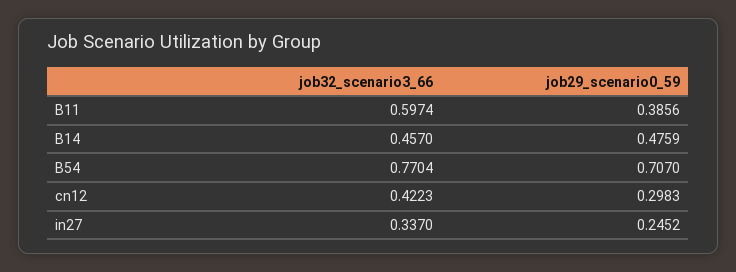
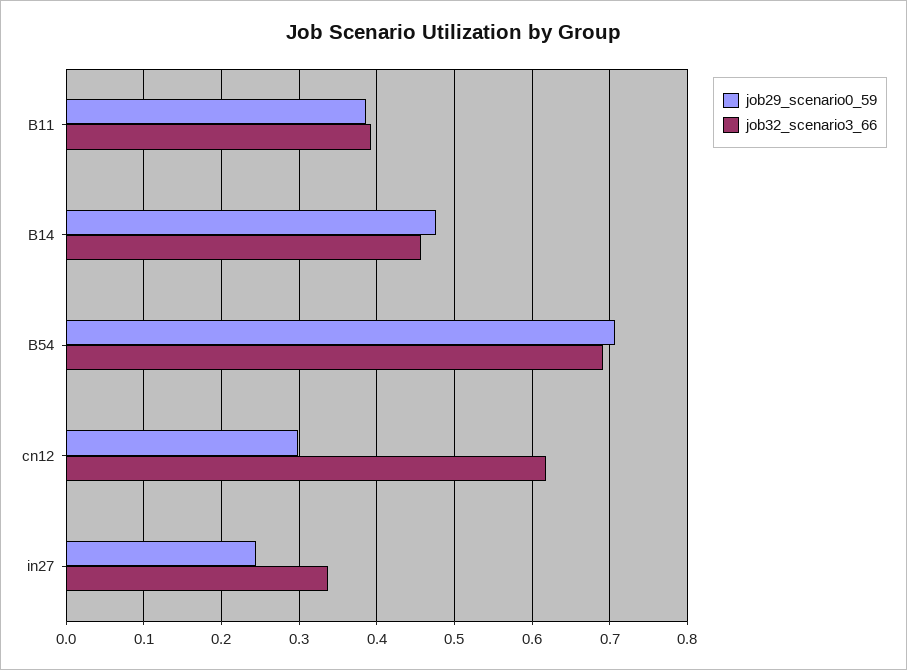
job32_scenario3_66, B11: 0.5974 -> 0.39
job32_scenario3_66, B54: 0.7704 -> 0.69
job32_scenario3_66, cn12: 0.4223 -> 0.62

